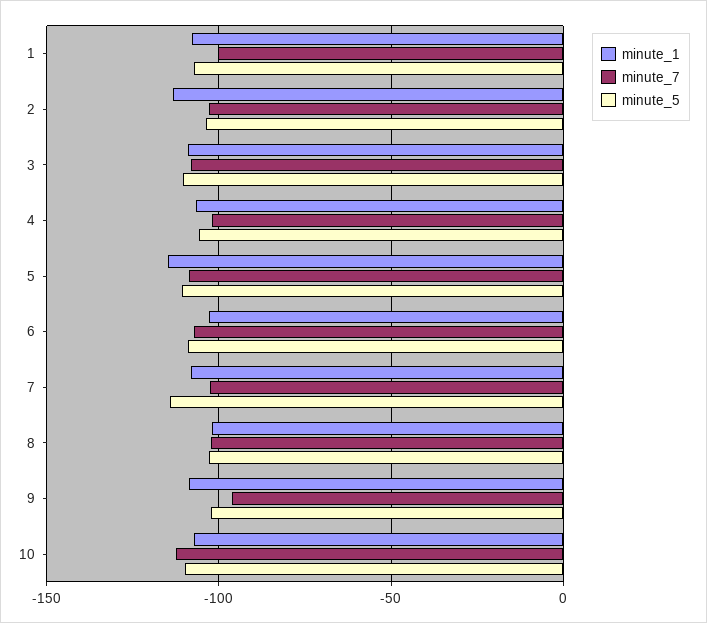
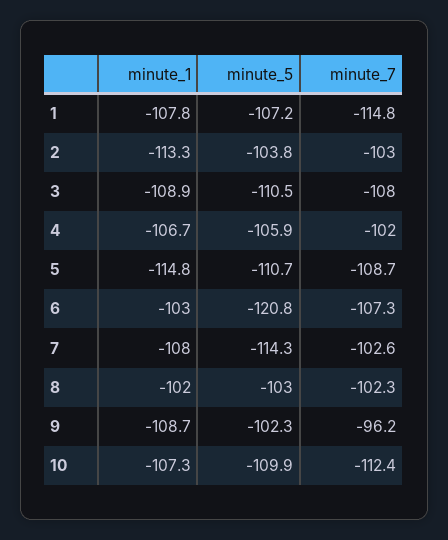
minute_7, 1: -100 -> -114.8
minute_5, 6: -110 -> -120.8

